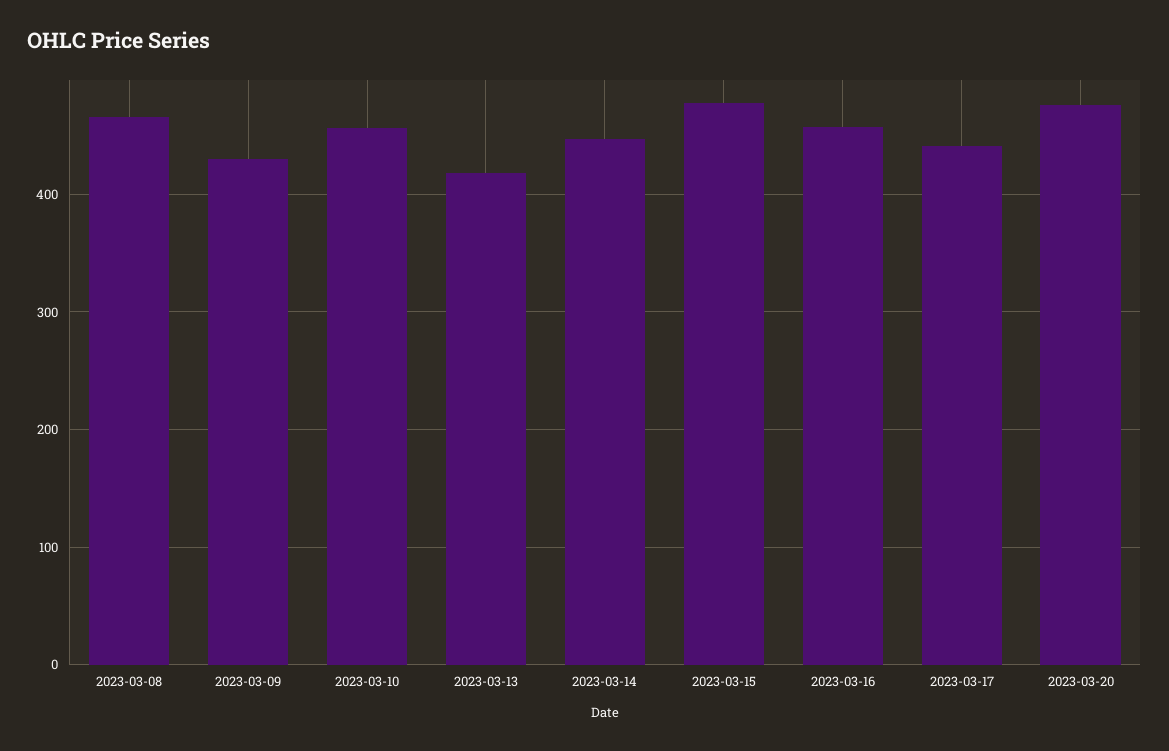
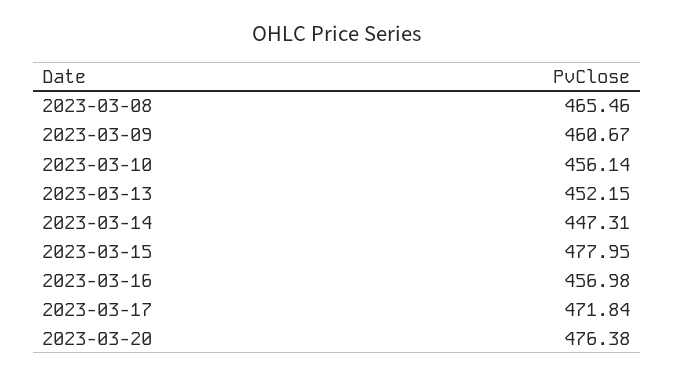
2023-03-09: 430 -> 460.67
2023-03-13: 420 -> 452.15
2023-03-17: 440 -> 471.84

